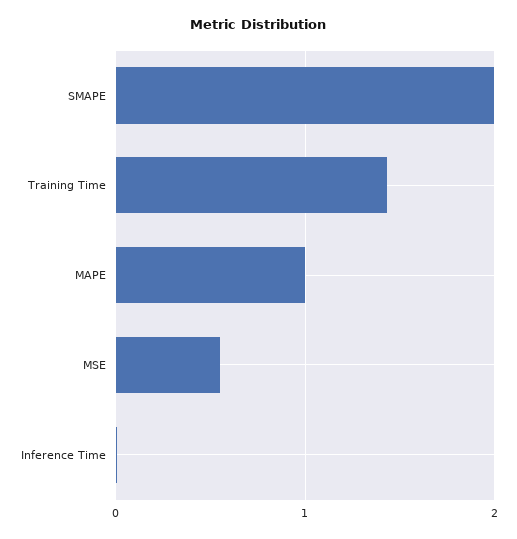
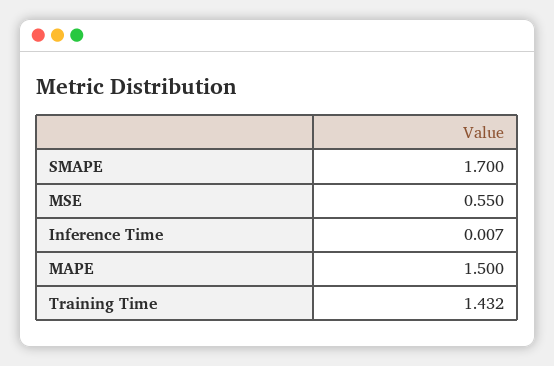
SMAPE: 2 -> 1.7
MAPE: 1 -> 1.5

